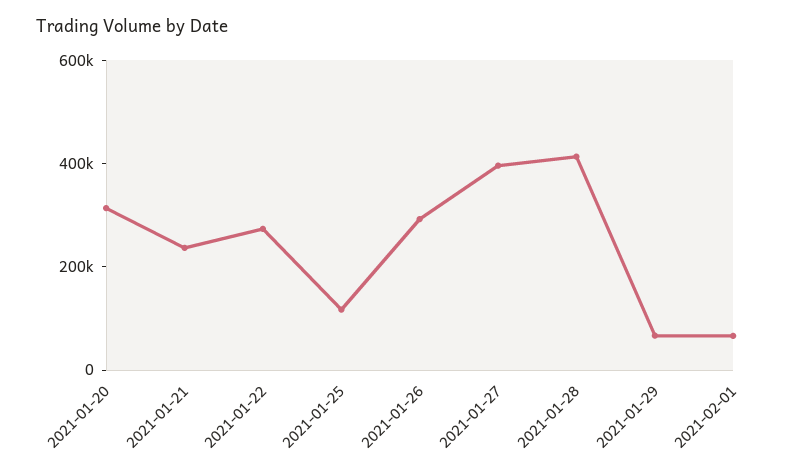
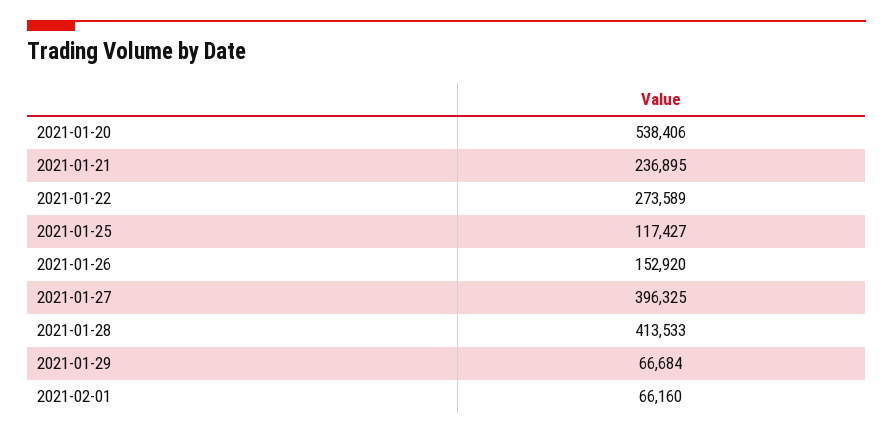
2021-01-20: 300000 -> 538406
2021-01-26: 300000 -> 152920

